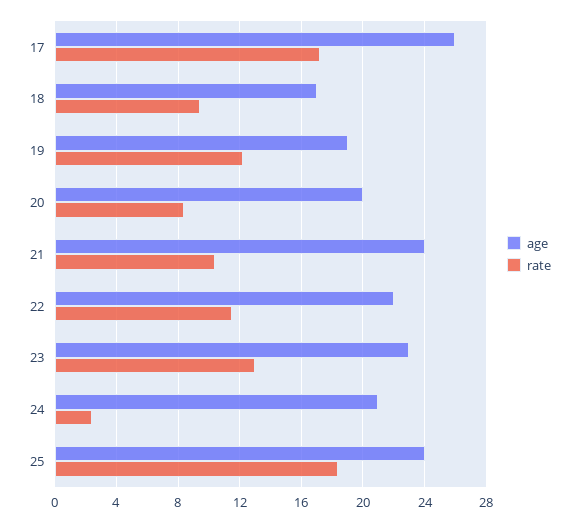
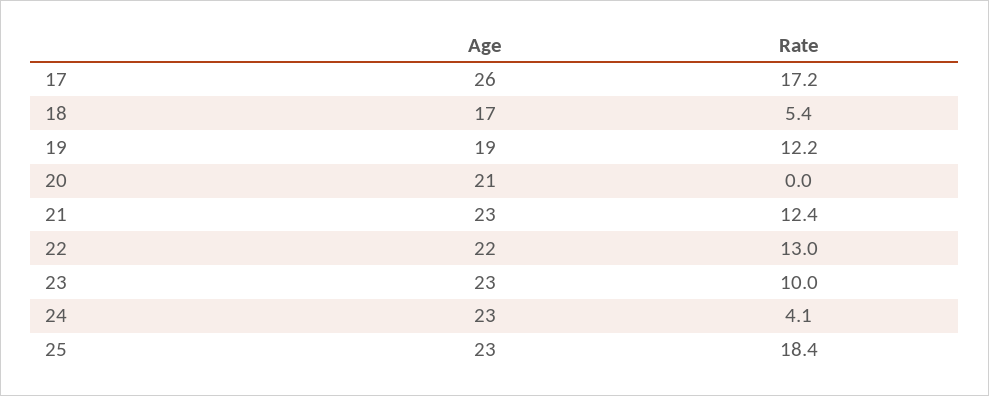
rate, 18: 9.5 -> 5.4
age, 20: 20 -> 21
rate, 20: 8.5 -> 0
age, 21: 24 -> 23
rate, 21: 10.5 -> 12.4
rate, 22: 11.5 -> 13
rate, 23: 13 -> 10
age, 24: 21 -> 23
rate, 24: 2.5 -> 4.1
age, 25: 24 -> 23

